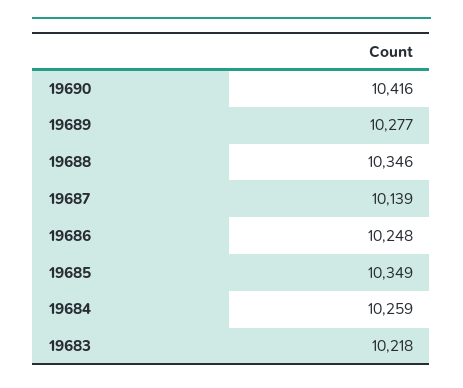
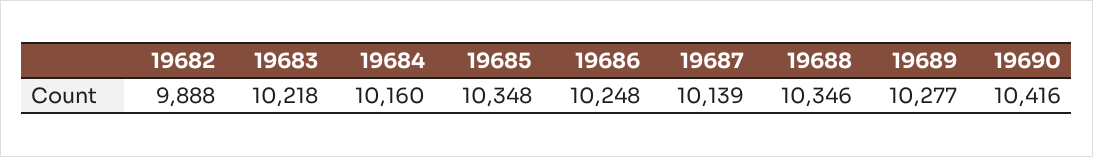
19685: 10349 -> 10348
19684: 10259 -> 10160
19682: none -> 9888

